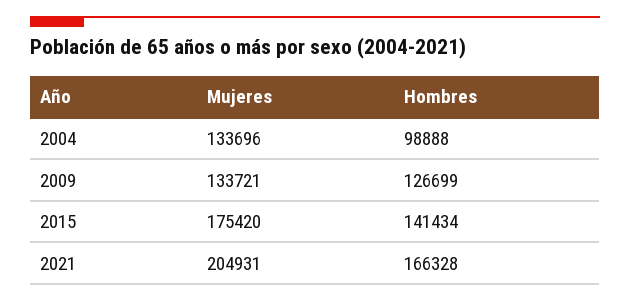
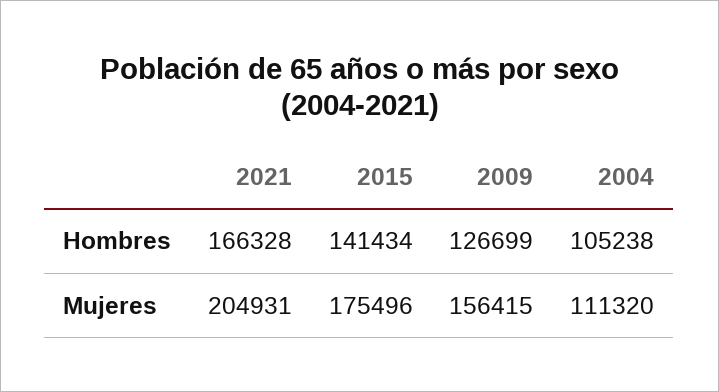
Mujeres, 2004: 133696 -> 111320
Hombres, 2004: 98888 -> 105238
Mujeres, 2009: 133721 -> 156415
Mujeres, 2015: 175420 -> 175496

